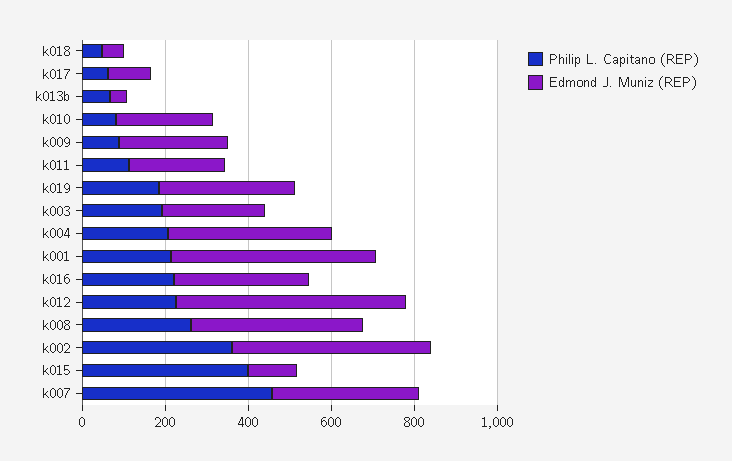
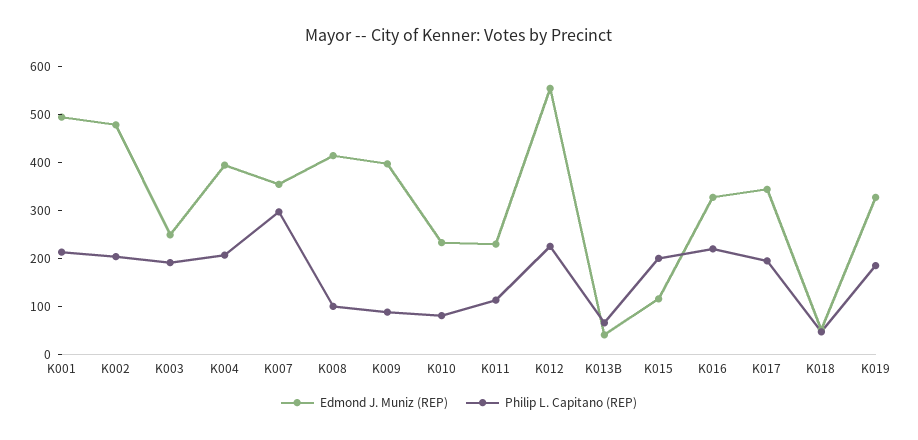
Philip L. Capitano (REP), k017: 50 -> 200
Edmond J. Muniz (REP), k017: 100 -> 340
Edmond J. Muniz (REP), k009: 250 -> 400
Philip L. Capitano (REP), k008: 250 -> 100
Philip L. Capitano (REP), k002: 350 -> 200
Philip L. Capitano (REP), k015: 400 -> 200
Philip L. Capitano (REP), k007: 450 -> 300

